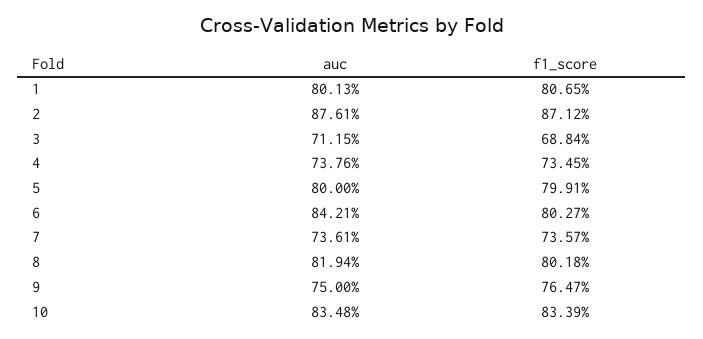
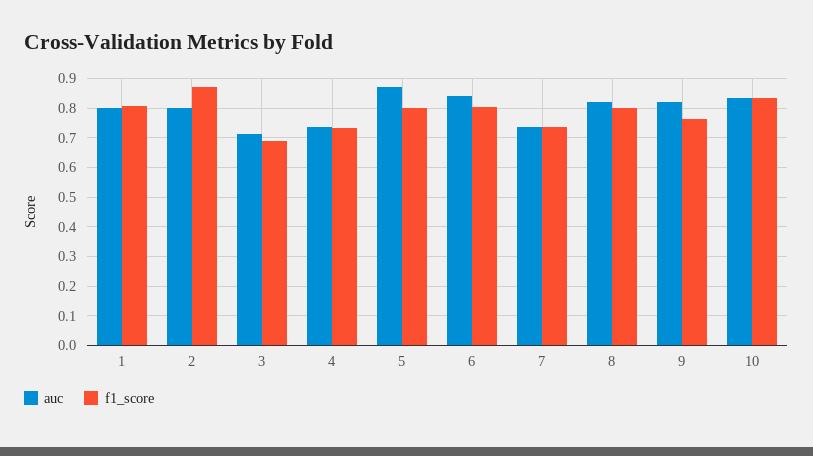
auc, 2: 0.8761 -> 0.8
auc, 5: 0.8 -> 0.875
auc, 9: 0.75 -> 0.825

